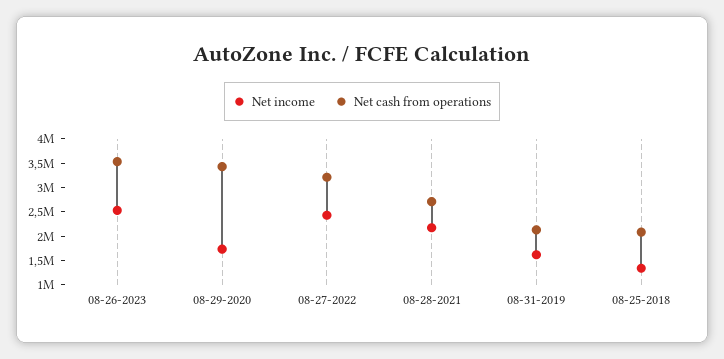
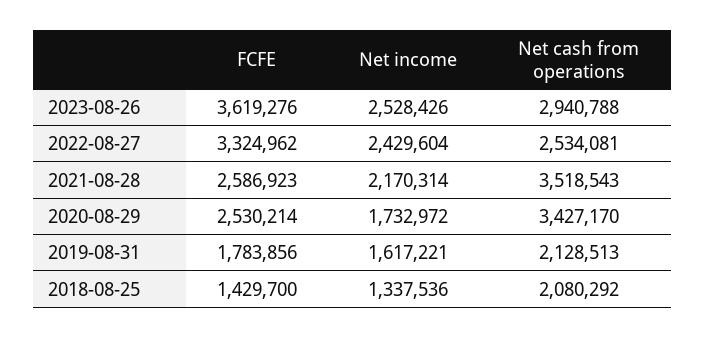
Net cash from operations, 08-26-2023: 3500000 -> 2940788
Net cash from operations, 08-27-2022: 3250000 -> 2534081
Net cash from operations, 08-28-2021: 2750000 -> 3518543
FCFE, 08-26-2023: none -> 3619276
FCFE, 08-27-2022: none -> 3324962
FCFE, 08-28-2021: none -> 2586923
FCFE, 08-29-2020: none -> 2530214
FCFE, 08-31-2019: none -> 1783856
FCFE, 08-25-2018: none -> 1429700

